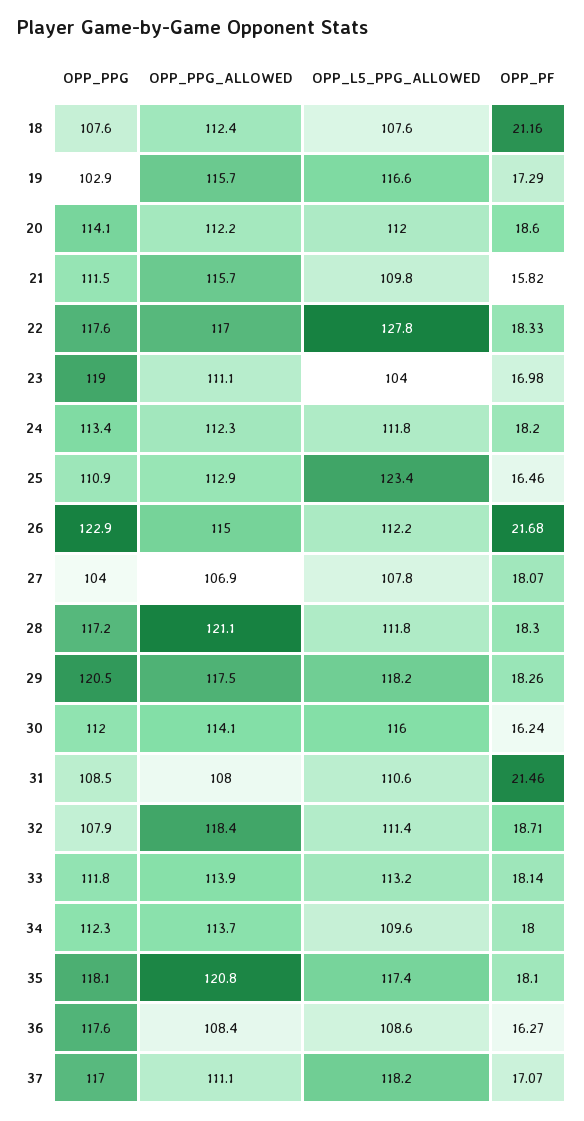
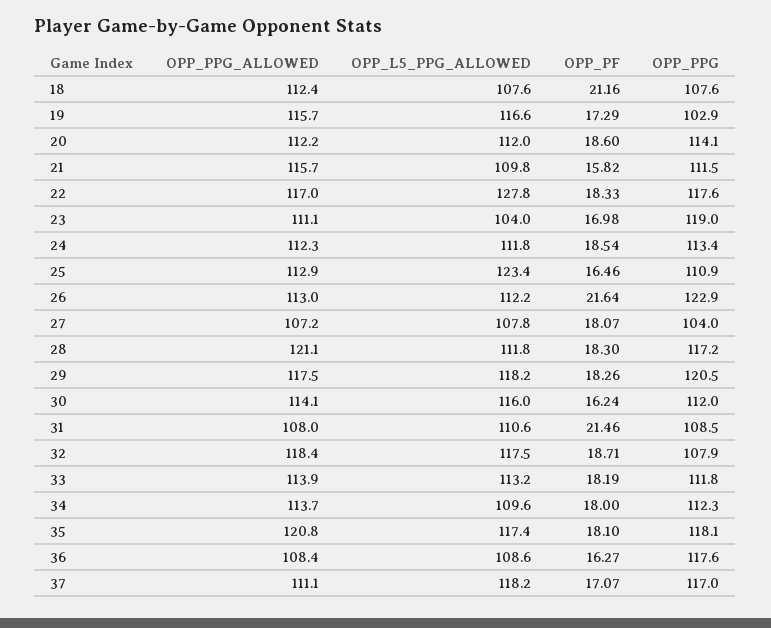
OPP_PF, 24: 18.2 -> 18.54
OPP_PPG_ALLOWED, 26: 115 -> 113
OPP_PF, 26: 21.68 -> 21.64
OPP_PPG_ALLOWED, 27: 106.9 -> 107.2
OPP_L5_PPG_ALLOWED, 32: 111.4 -> 117.5
OPP_PF, 33: 18.14 -> 18.19

